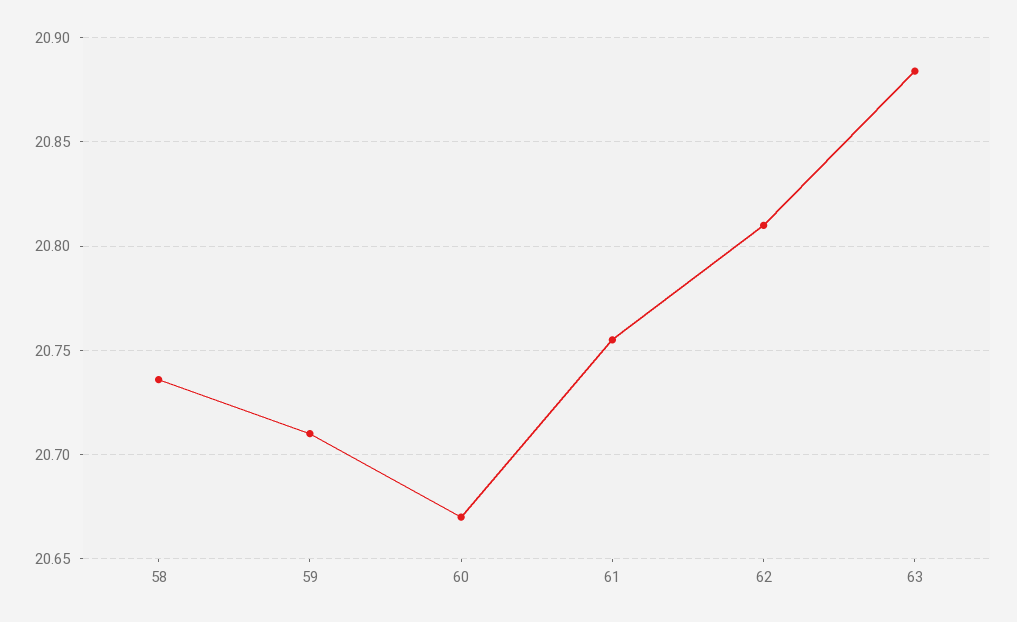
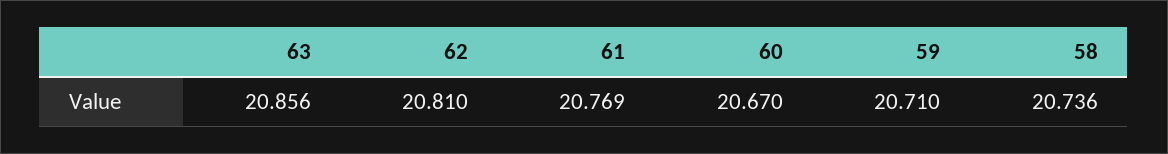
61: 20.755 -> 20.769
63: 20.885 -> 20.856

